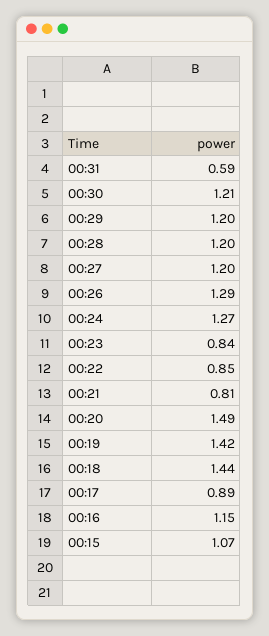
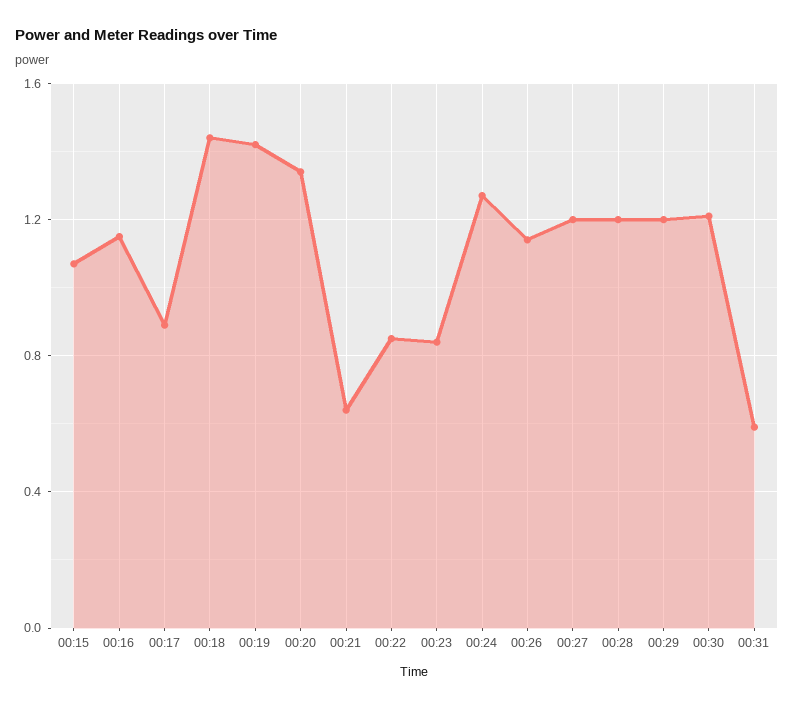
00:26: 1.29 -> 1.15
00:21: 0.81 -> 0.65
00:20: 1.49 -> 1.35

